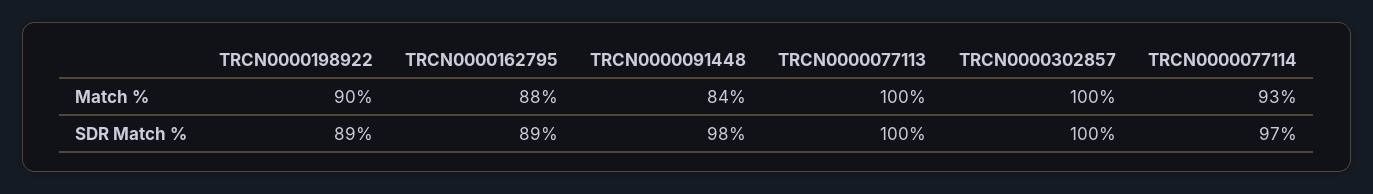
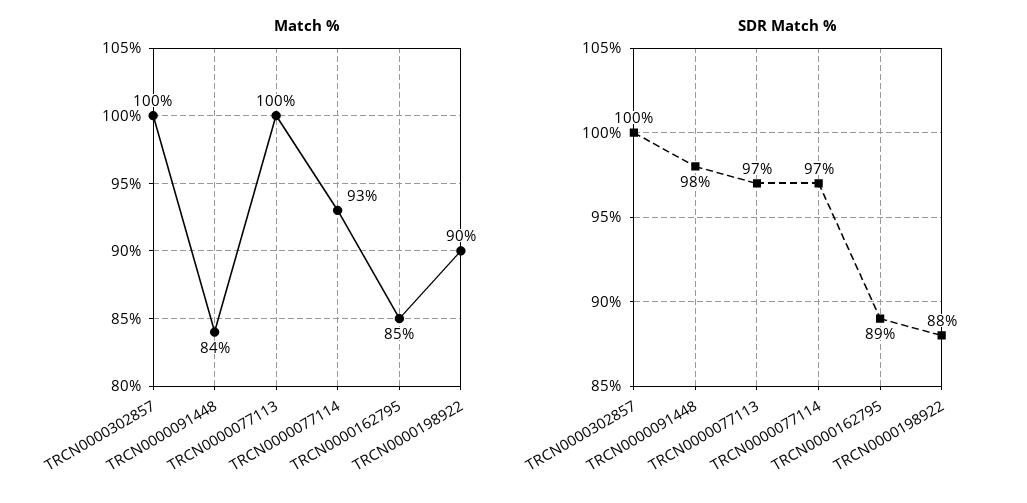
Match %, TRCN0000162795: 88 -> 85
SDR Match %, TRCN0000198922: 89 -> 88
SDR Match %, TRCN0000077113: 100 -> 97

